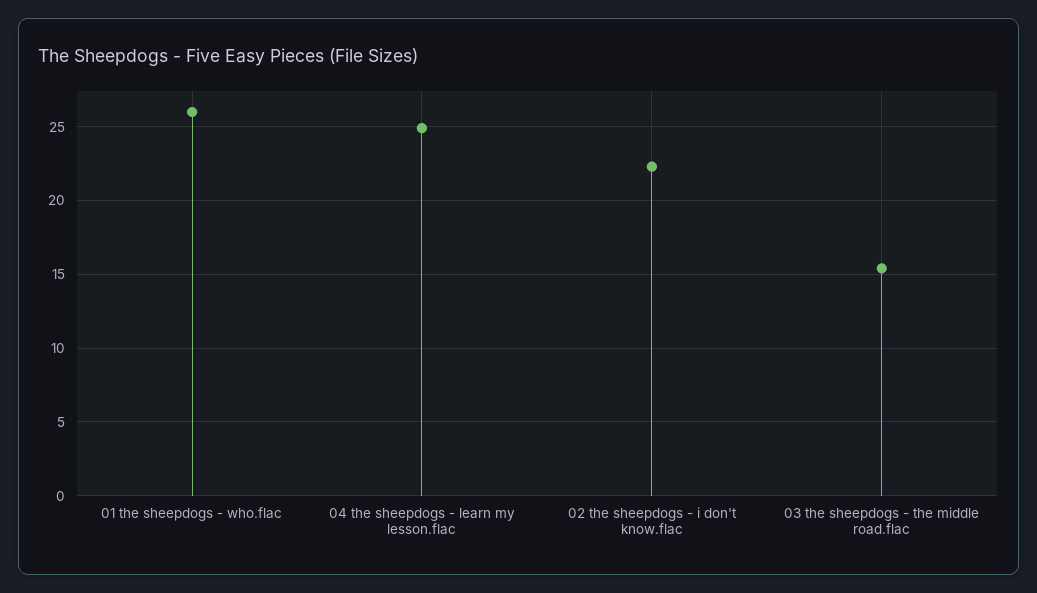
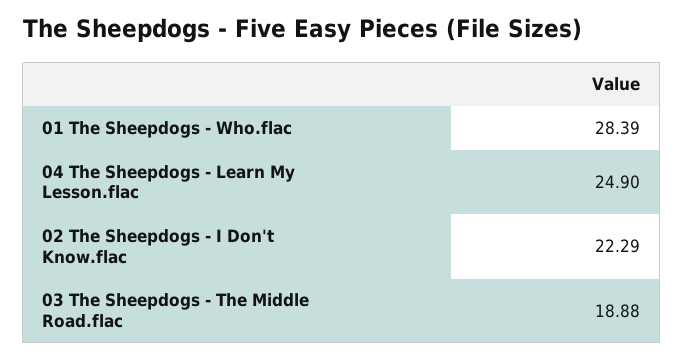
01 the sheepdogs - who.flac: 26 -> 28.39
03 the sheepdogs - the middle road.flac: 15.5 -> 18.88

